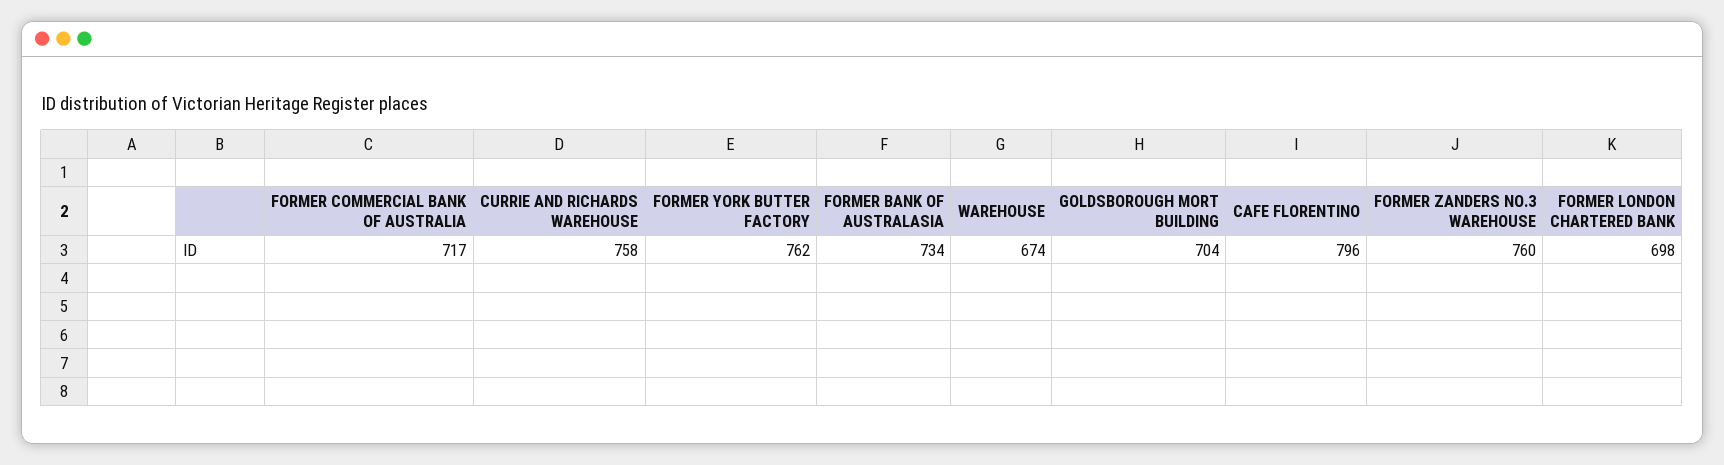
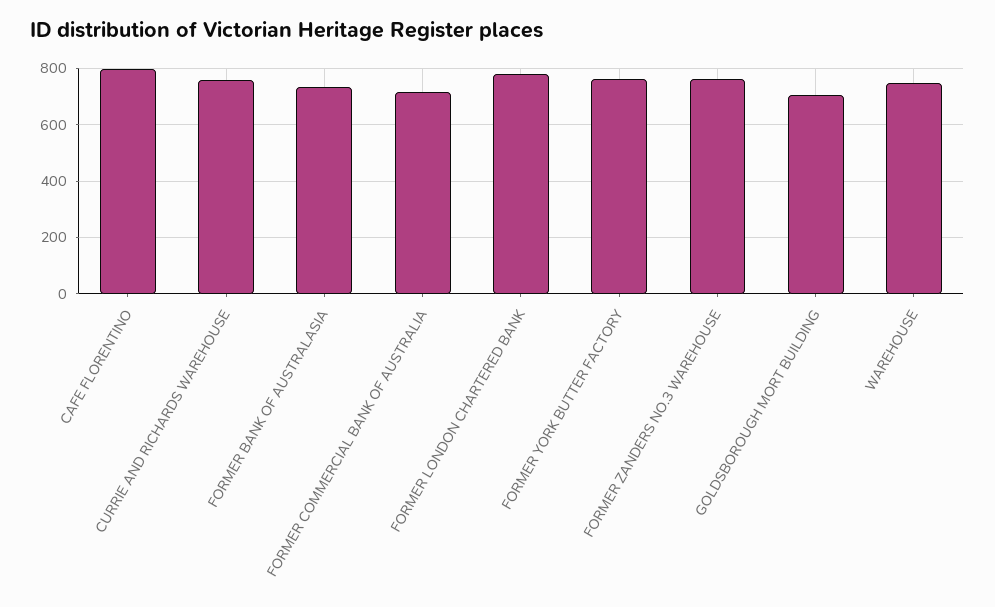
WAREHOUSE: 674 -> 750
FORMER LONDON CHARTERED BANK: 698 -> 775

